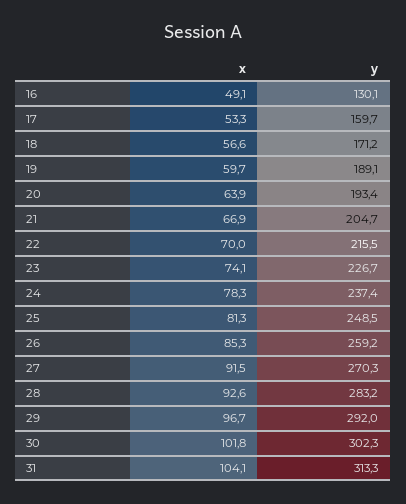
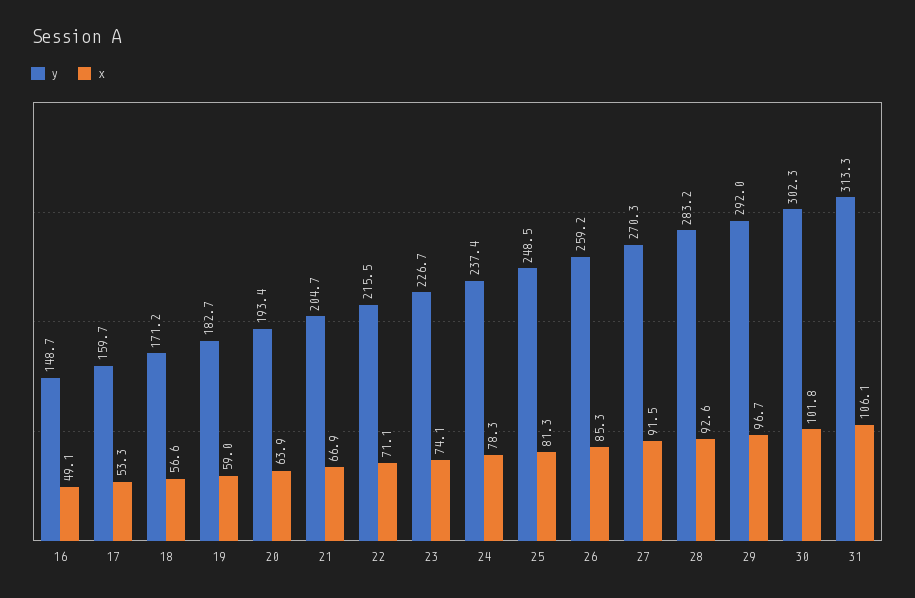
y, 16: 130.1 -> 148.7
x, 19: 59.7 -> 59
y, 19: 189.1 -> 182.7
x, 22: 70 -> 71.1
x, 31: 104.1 -> 106.1

